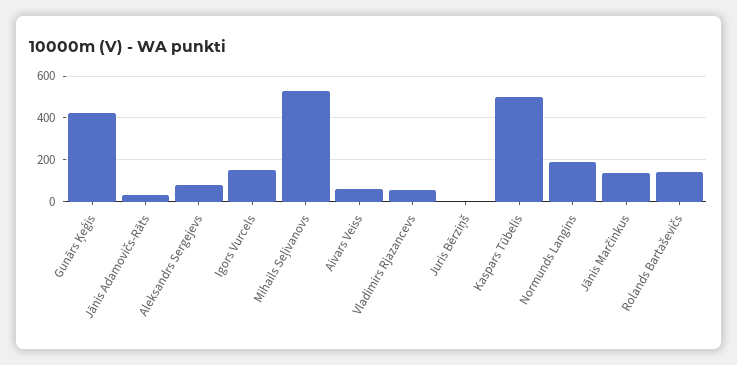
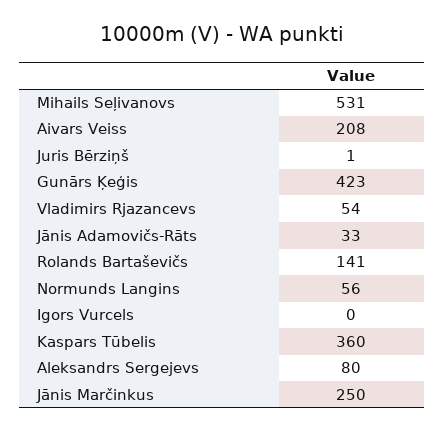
Igors Vurcels: 150 -> 0
Aivars Veiss: 50 -> 208
Kaspars Tūbelis: 500 -> 360
Normunds Langins: 200 -> 56
Jānis Marčinkus: 150 -> 250

